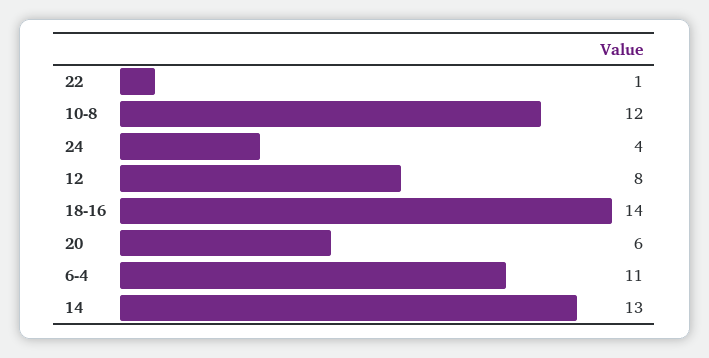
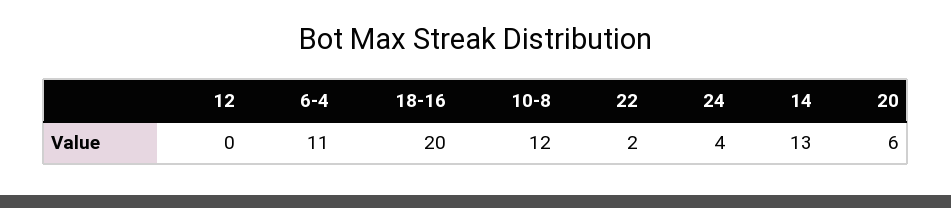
22: 1 -> 2
12: 8 -> 0
18-16: 14 -> 20

